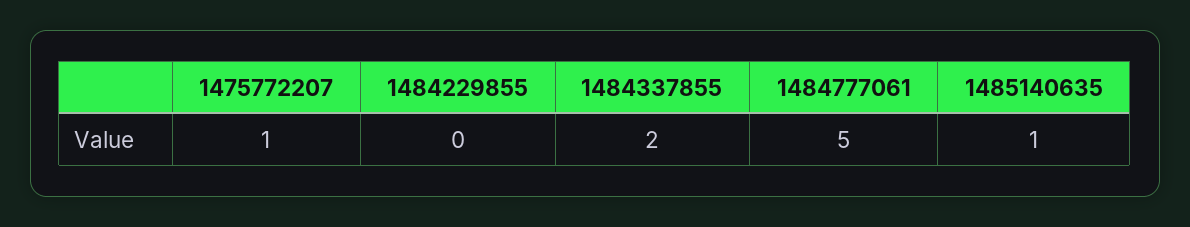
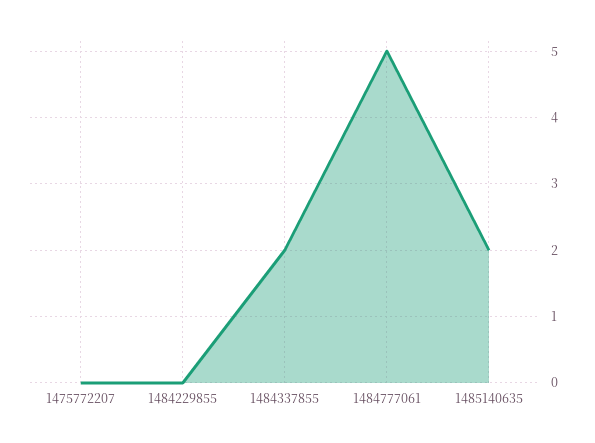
1475772207: 1 -> 0
1485140635: 1 -> 2

